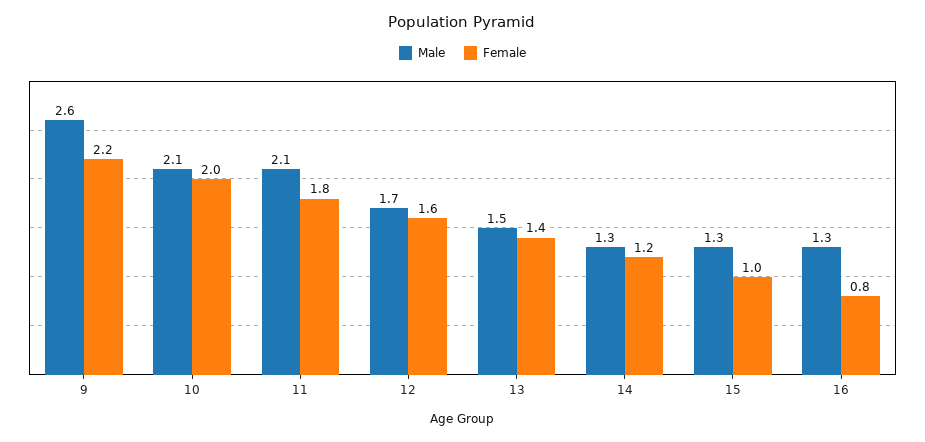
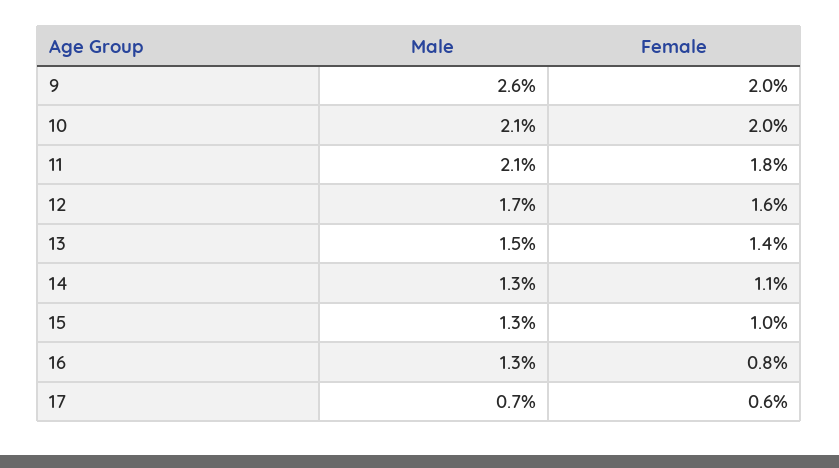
Female, 9: 2.2 -> 2
Female, 14: 1.2 -> 1.1
Male, 17: none -> 0.7
Female, 17: none -> 0.6

